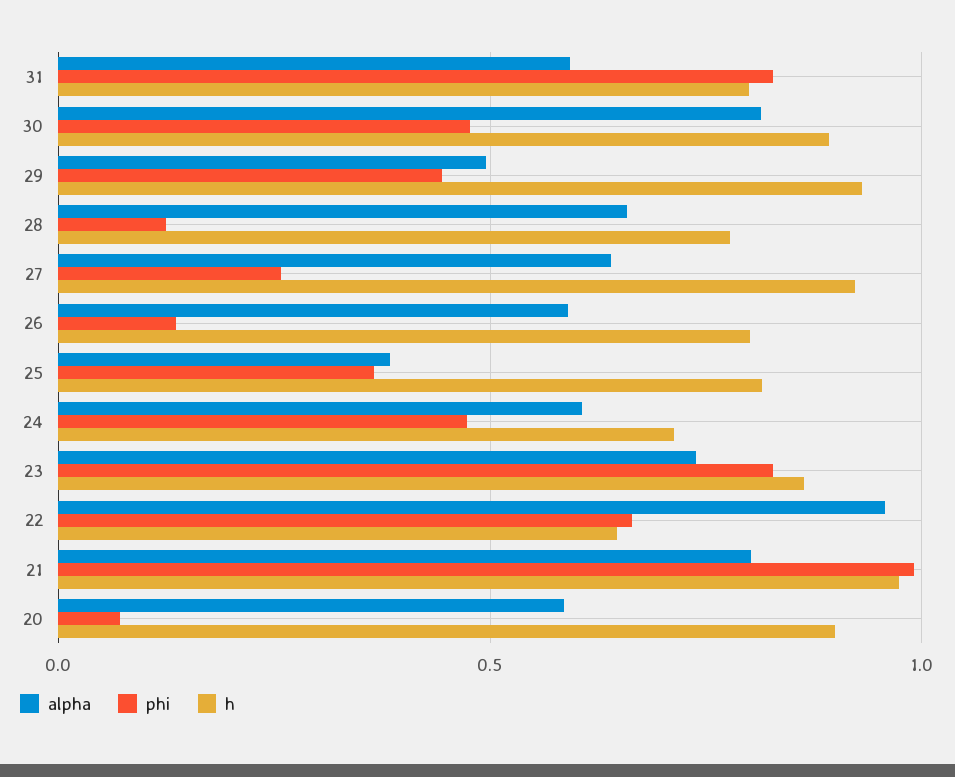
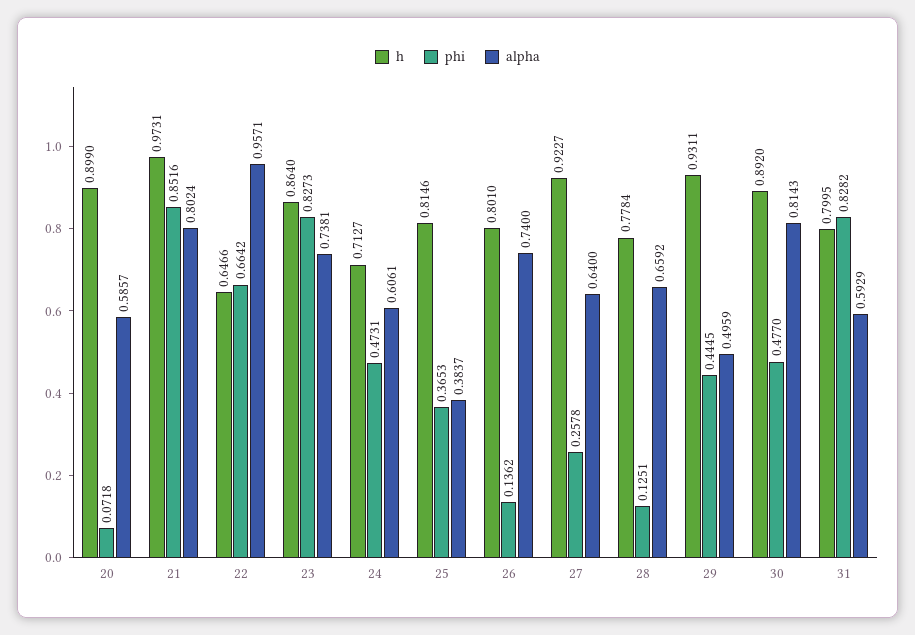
alpha, 26: 0.6 -> 0.74
phi, 21: 1 -> 0.8516

